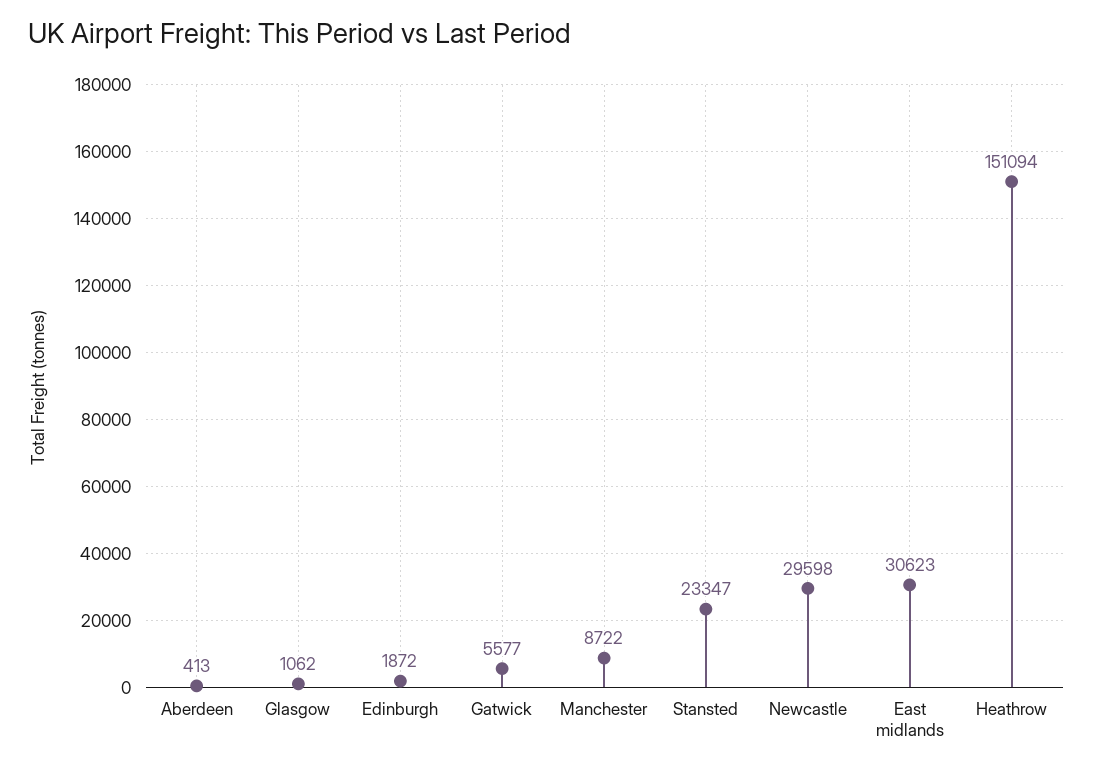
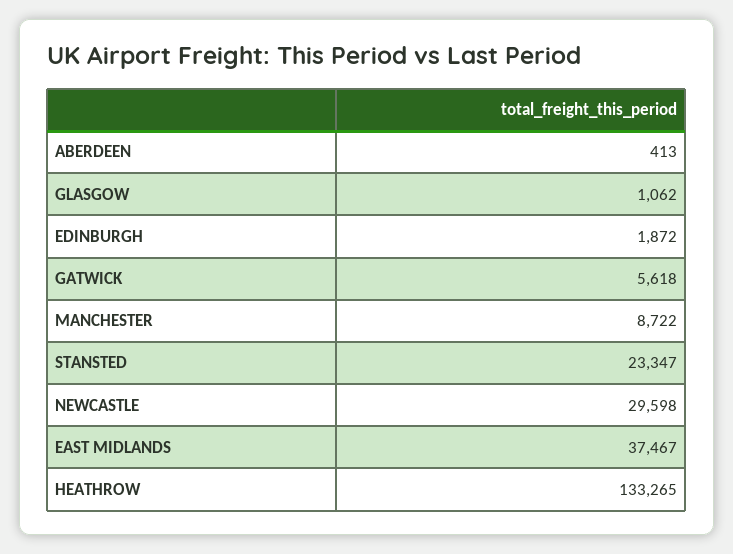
Gatwick: 5577 -> 5618
East midlands: 30623 -> 37467
Heathrow: 151094 -> 133265

